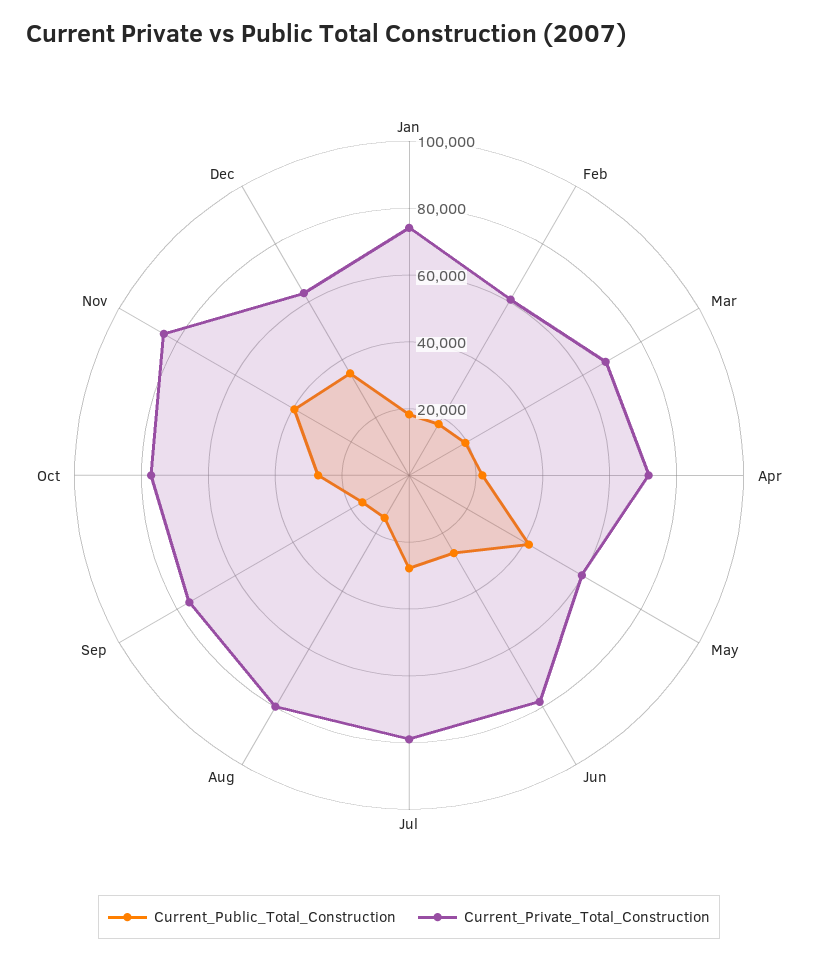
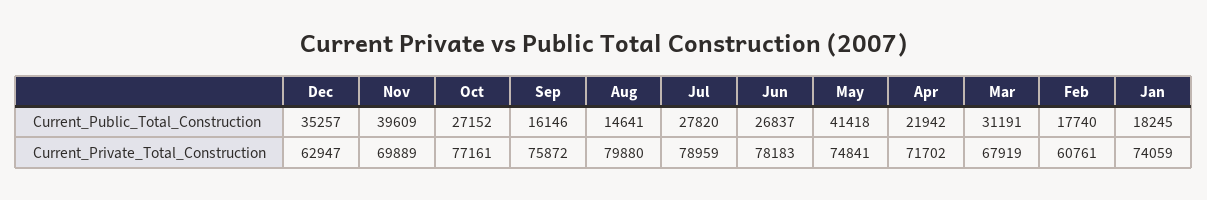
Current_Public_Total_Construction, Mar: 20000 -> 31191
Current_Private_Total_Construction, May: 60000 -> 74841
Current_Private_Total_Construction, Nov: 85000 -> 69889

